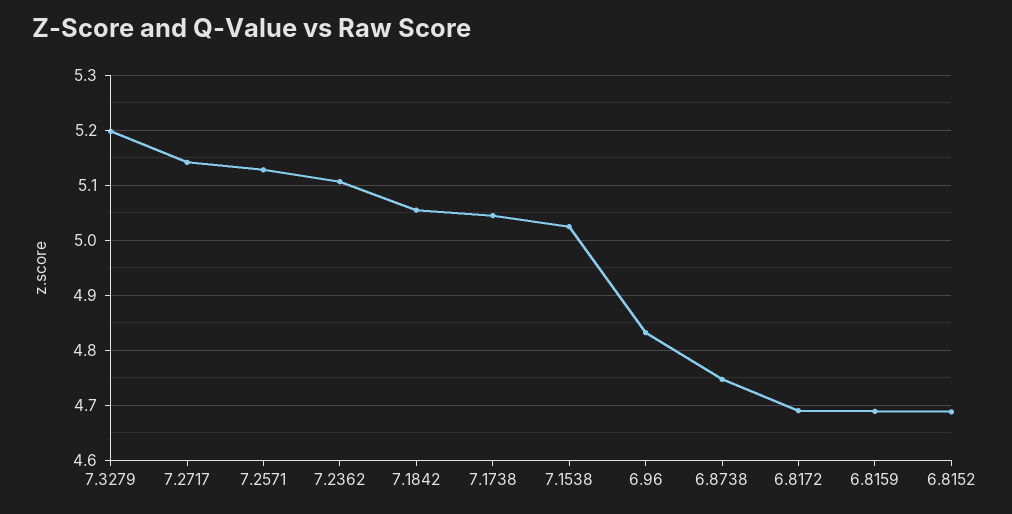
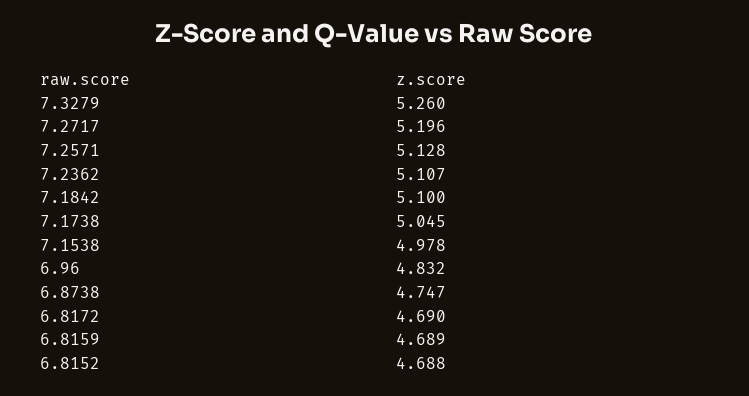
7.3279: 5.2 -> 5.26
7.2717: 5.14 -> 5.196
7.1842: 5.06 -> 5.1
7.1538: 5.02 -> 4.978

